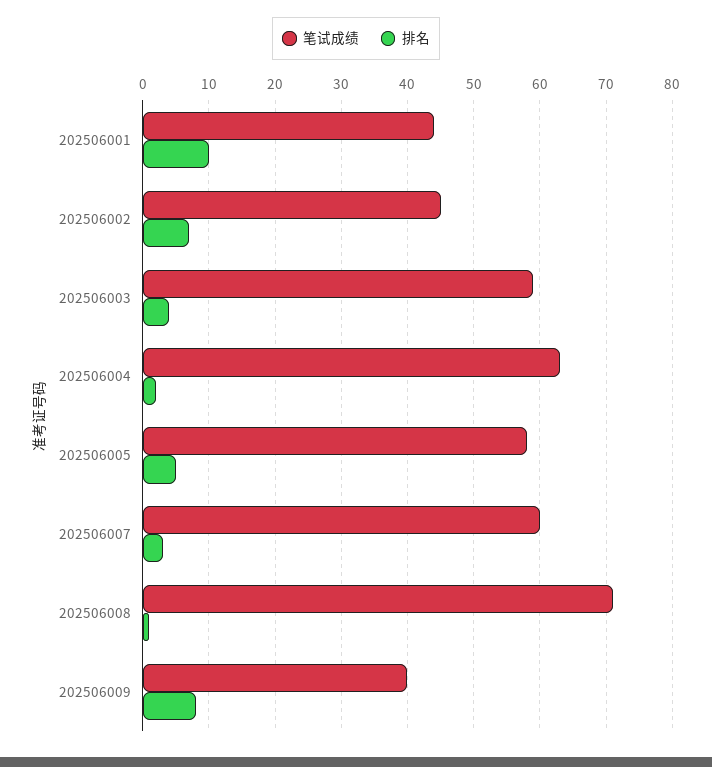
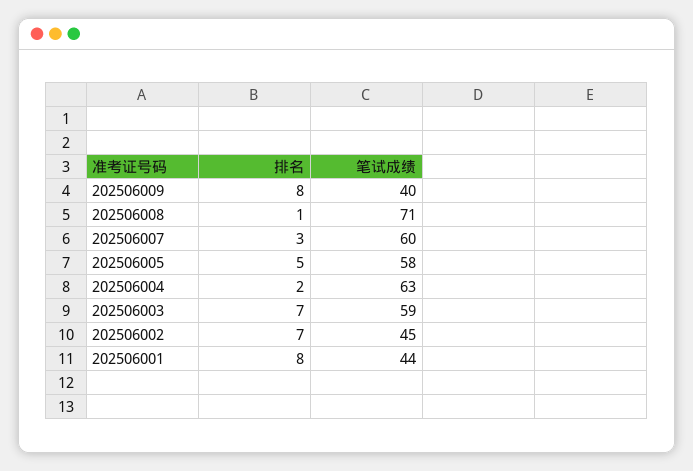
排名, 202506001: 10 -> 8
排名, 202506003: 4 -> 7

